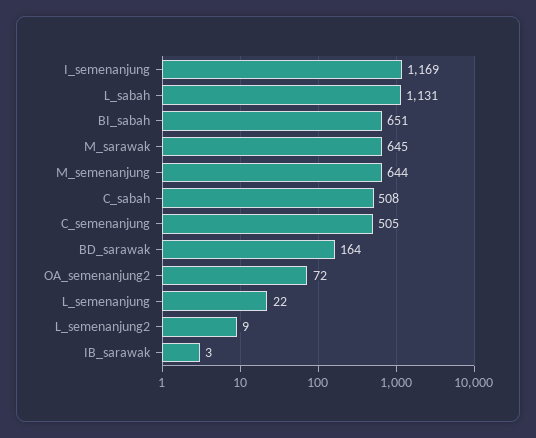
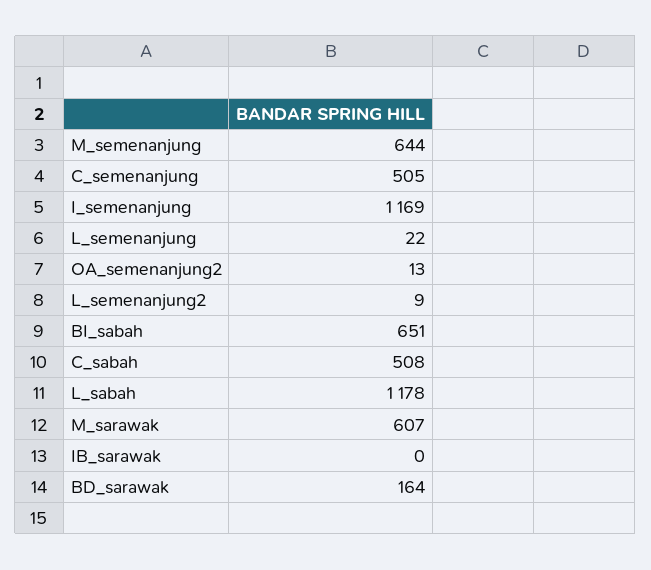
L_sabah: 1131 -> 1178
M_sarawak: 645 -> 607
OA_semenanjung2: 72 -> 13
IB_sarawak: 3 -> 0

